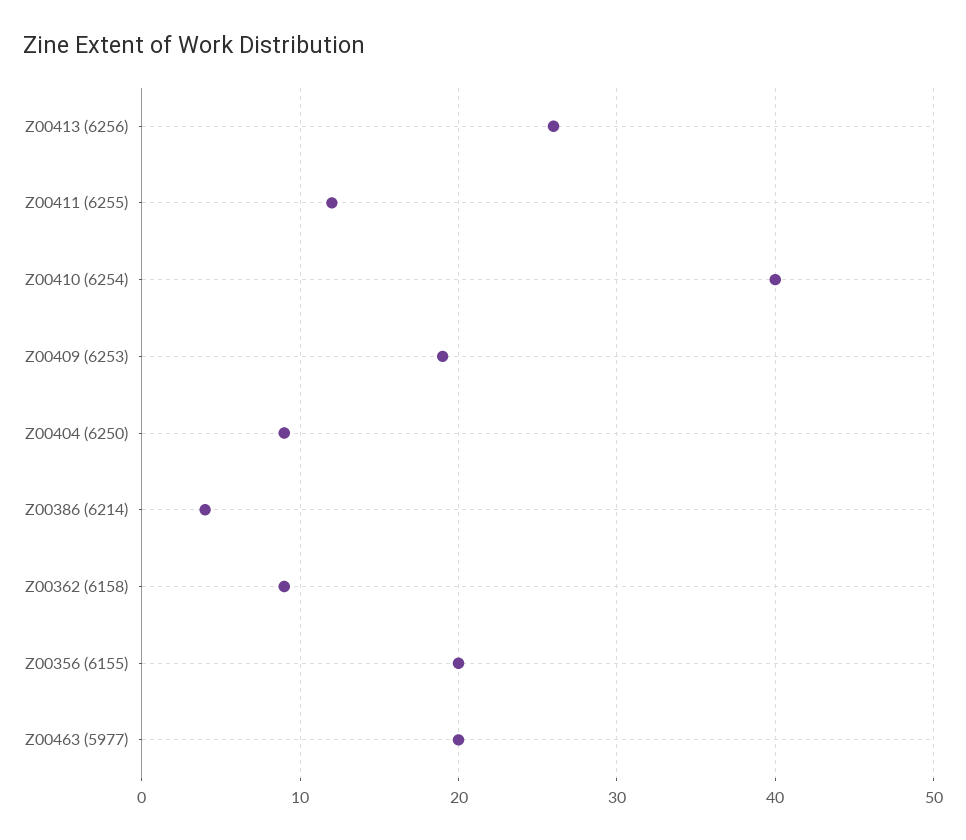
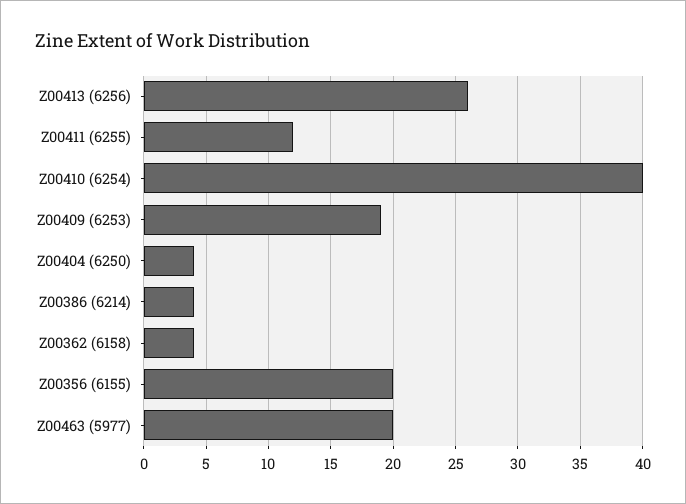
Z00404 (6250): 9 -> 4
Z00362 (6158): 9 -> 4

